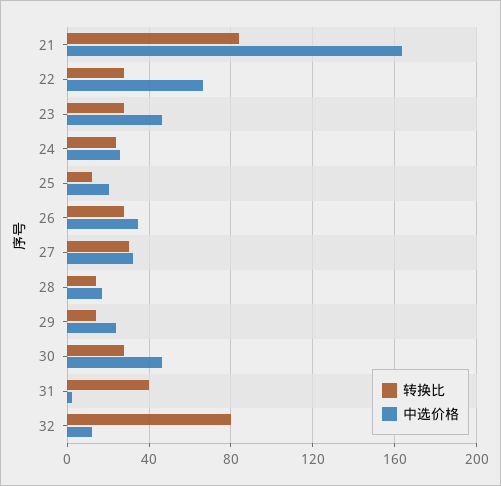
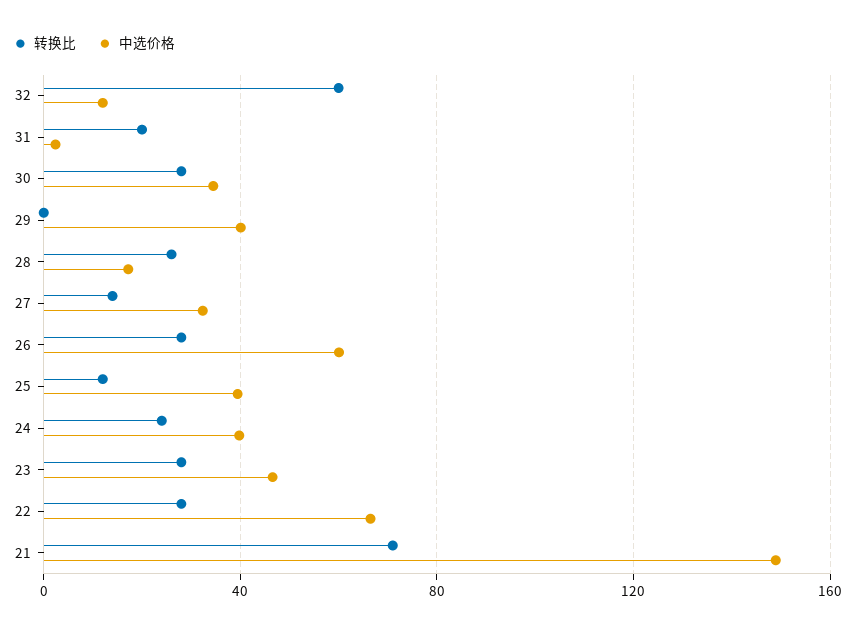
转换比, 21: 85 -> 70
中选价格, 21: 165 -> 150
中选价格, 24: 25 -> 40
中选价格, 25: 20 -> 40
中选价格, 26: 35 -> 60
转换比, 27: 30 -> 15
转换比, 28: 15 -> 25
转换比, 29: 15 -> 0
中选价格, 29: 25 -> 40
中选价格, 30: 45 -> 35
转换比, 31: 40 -> 20
转换比, 32: 80 -> 60

